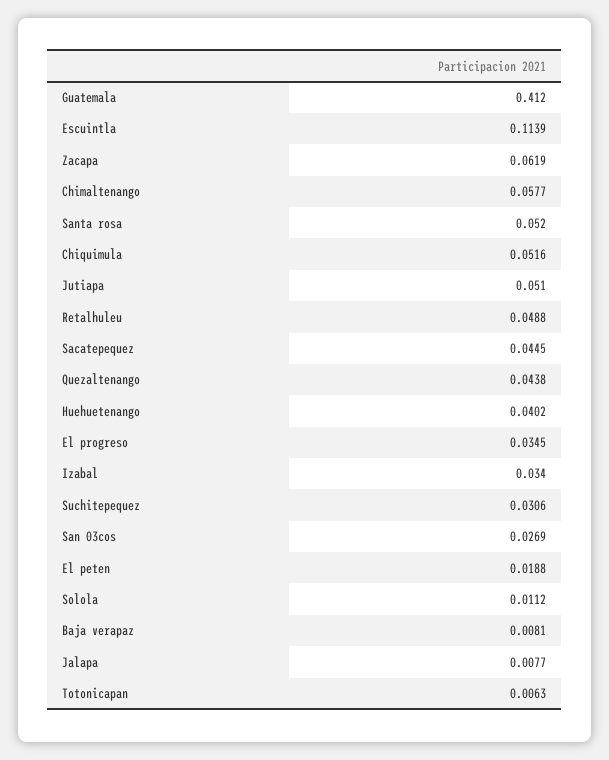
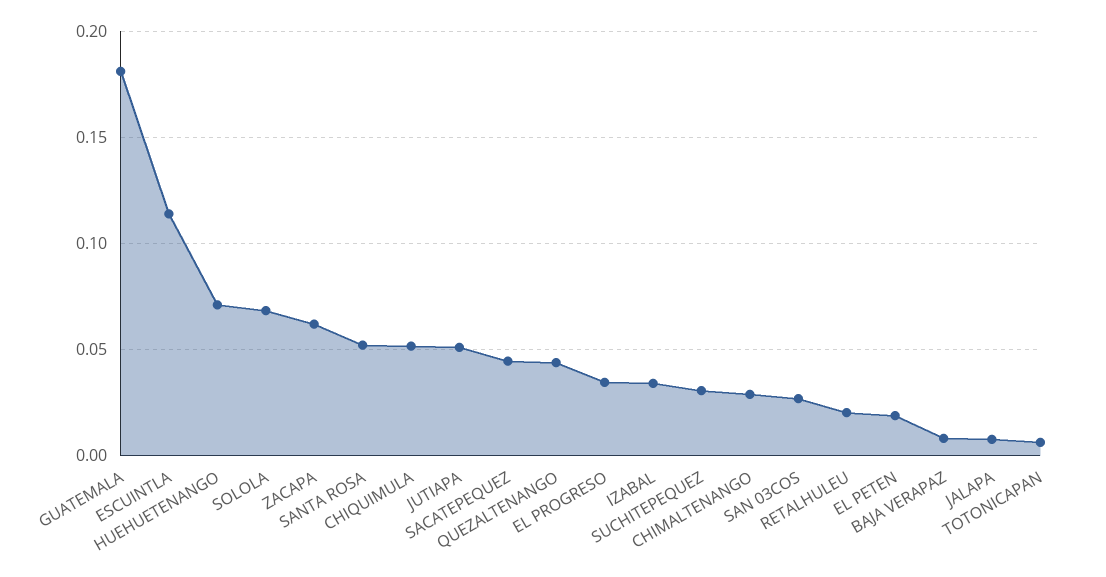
Guatemala: 0.412 -> 0.18
Chimaltenango: 0.0577 -> 0.03
Retalhuleu: 0.0488 -> 0.02
Huehuetenango: 0.0402 -> 0.07
Solola: 0.0112 -> 0.07

